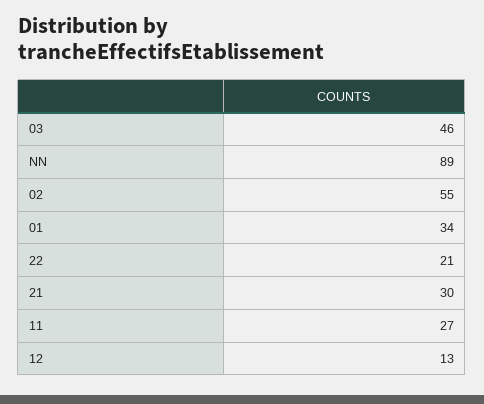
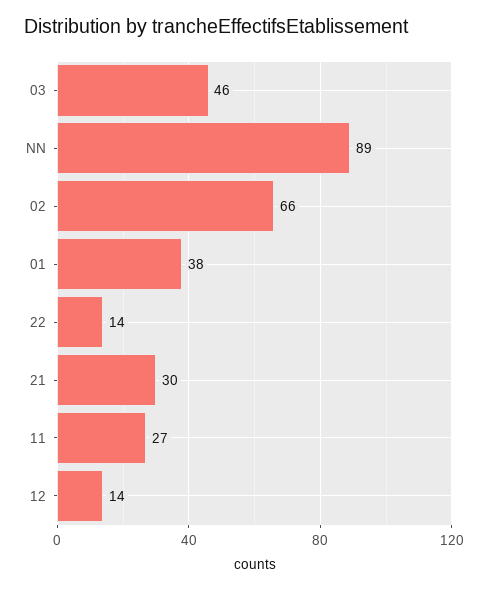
02: 55 -> 66
01: 34 -> 38
22: 21 -> 14
12: 13 -> 14

